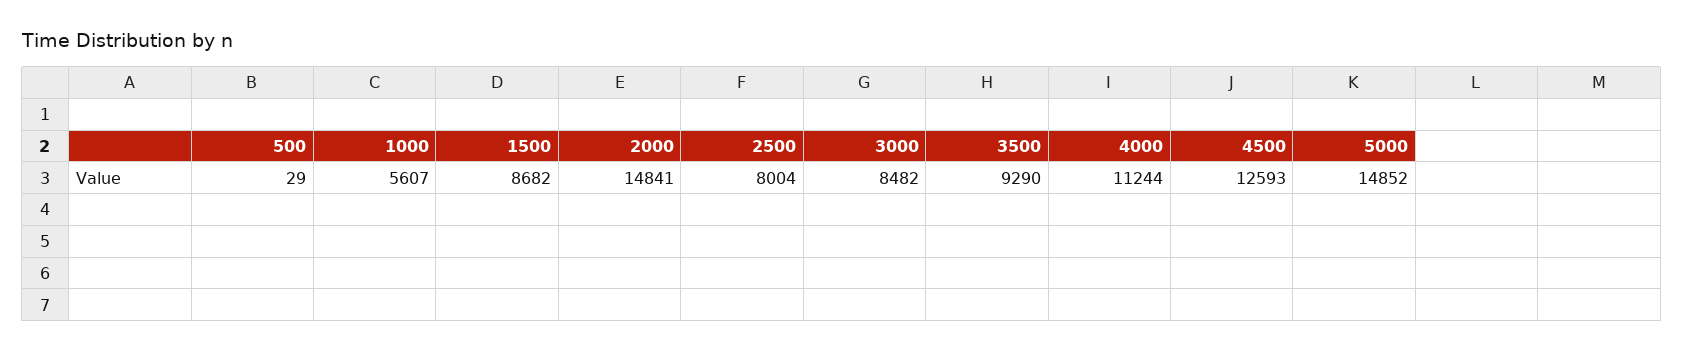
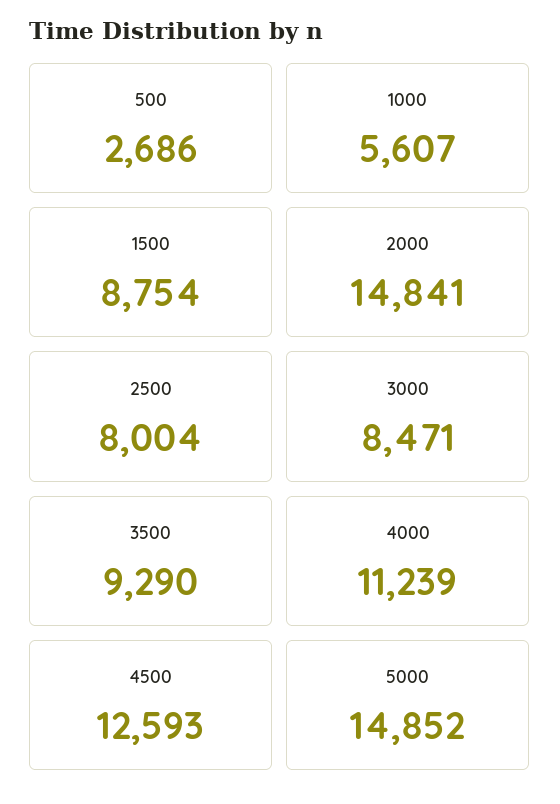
500: 29 -> 2686
1500: 8682 -> 8754
3000: 8482 -> 8471
4000: 11244 -> 11239

